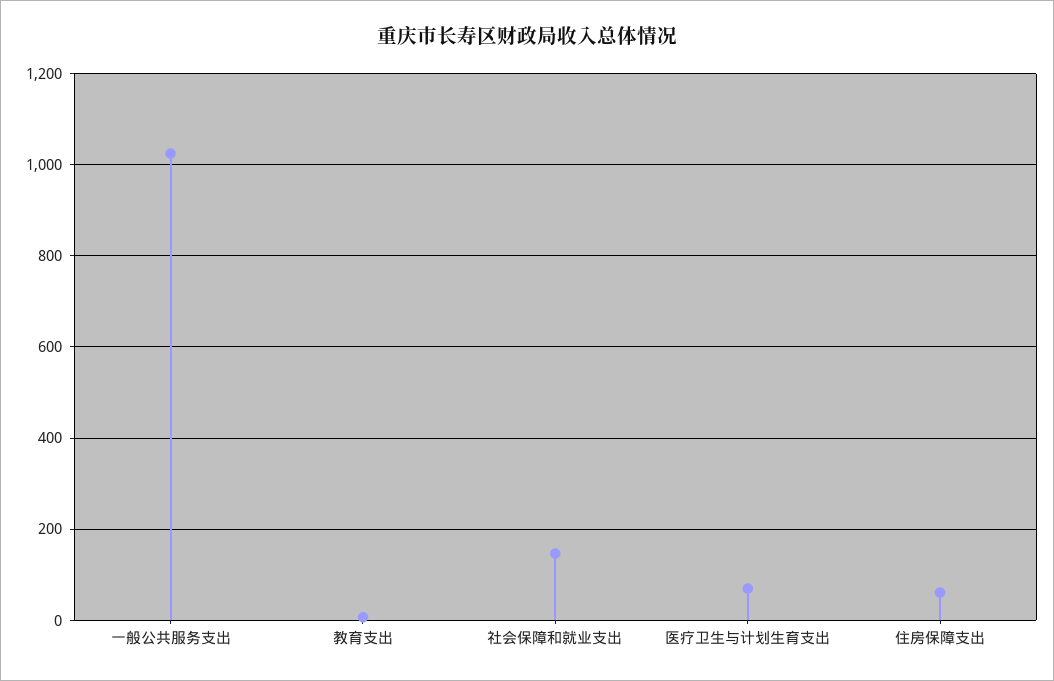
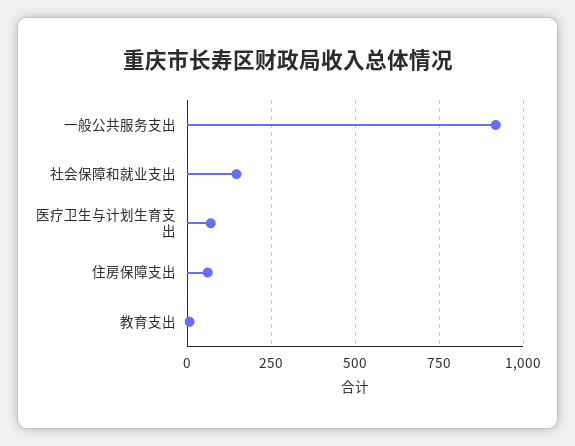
一般公共服务支出: 1020 -> 925

